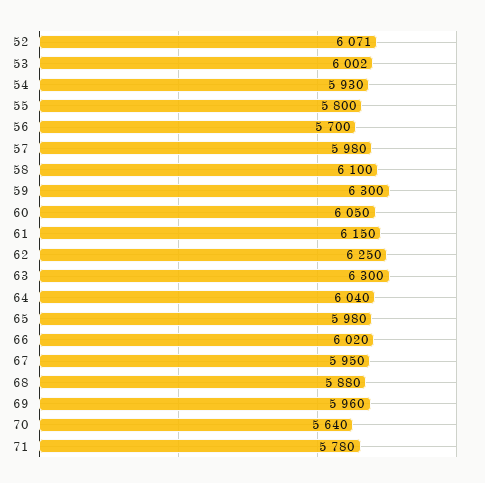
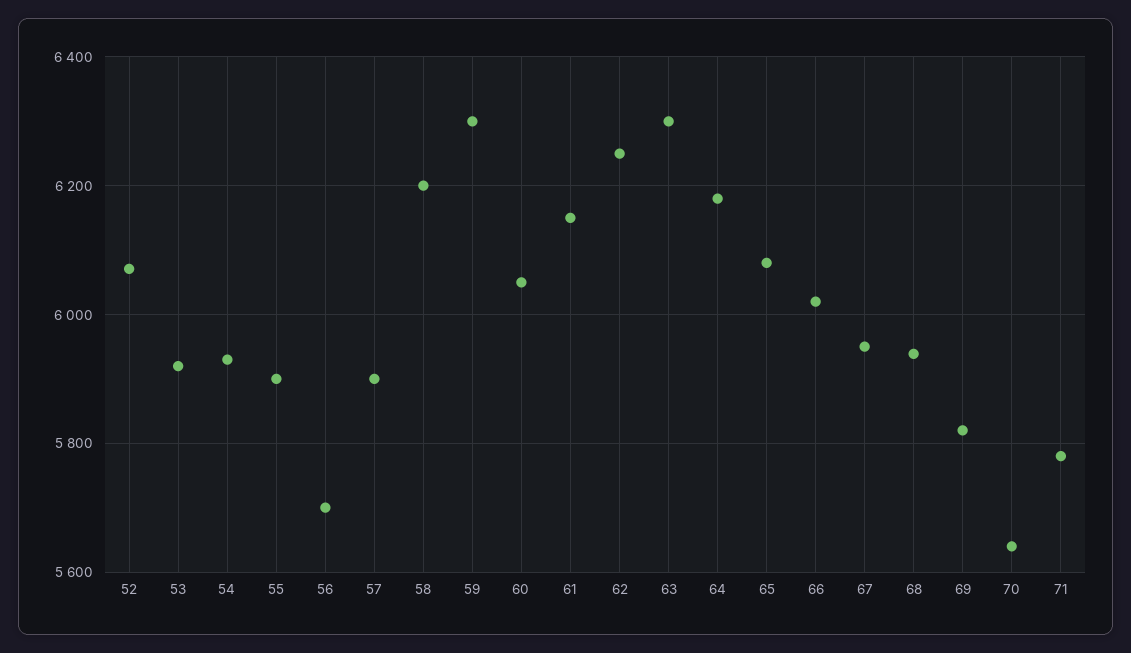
53: 6002 -> 5920
55: 5800 -> 5900
57: 5980 -> 5900
58: 6100 -> 6200
64: 6040 -> 6180
65: 5980 -> 6080
68: 5880 -> 5940
69: 5960 -> 5820

